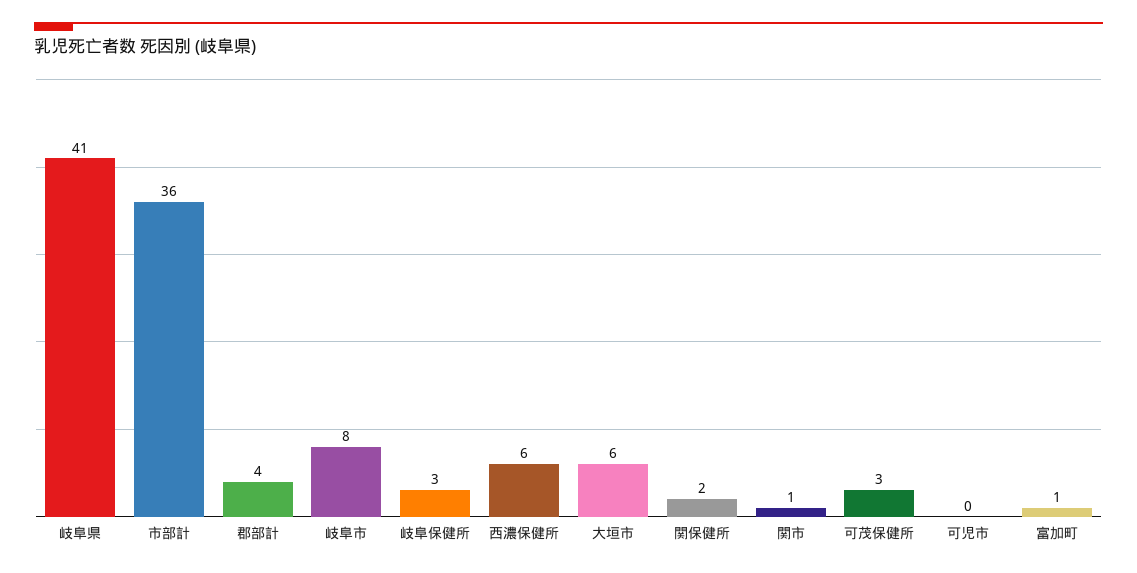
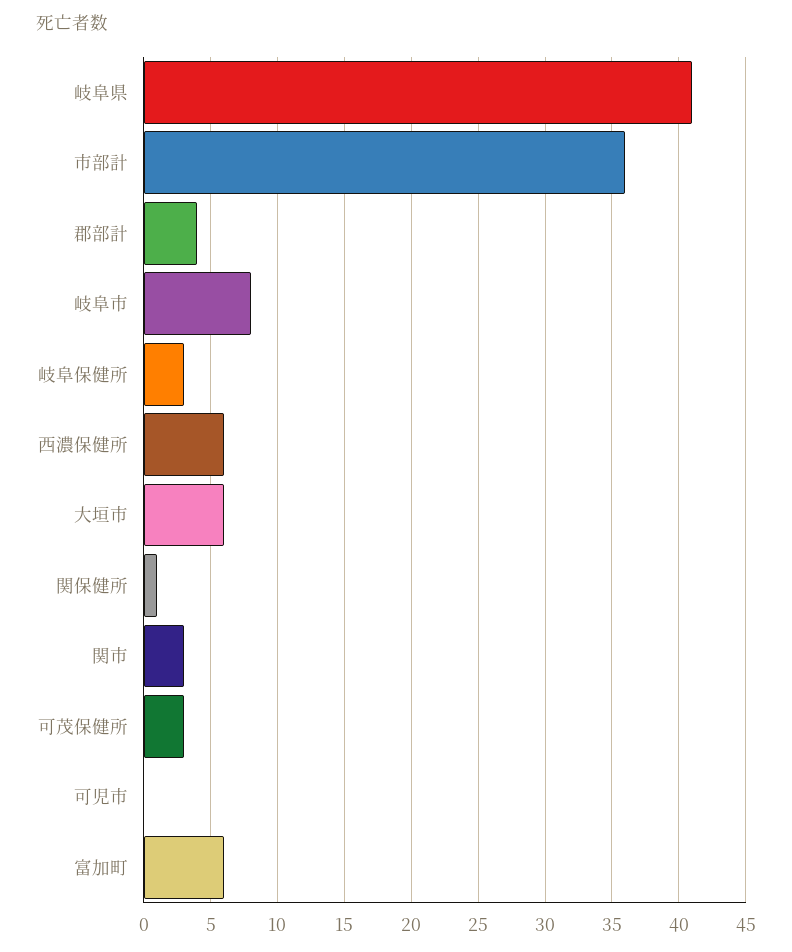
関保健所: 2 -> 1
関市: 1 -> 3
富加町: 1 -> 6

